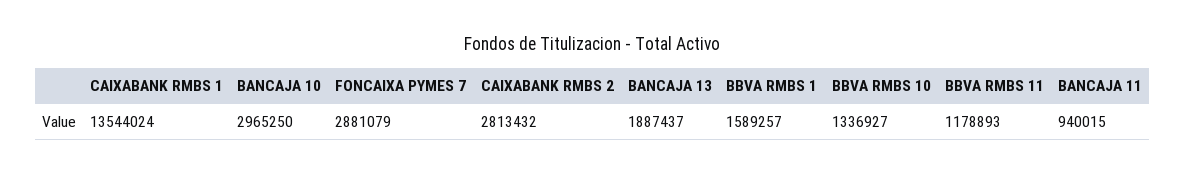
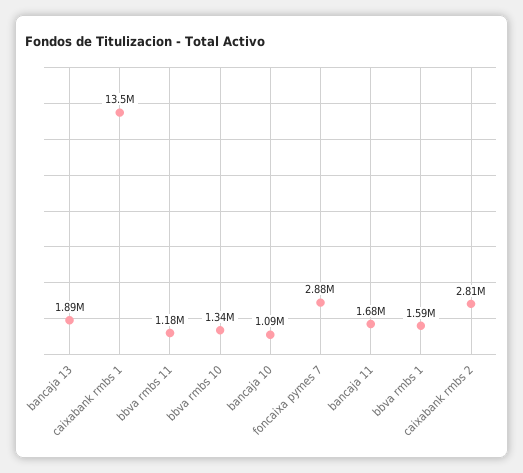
BANCAJA 10: 2965250 -> 1090000
BANCAJA 11: 940015 -> 1680000

